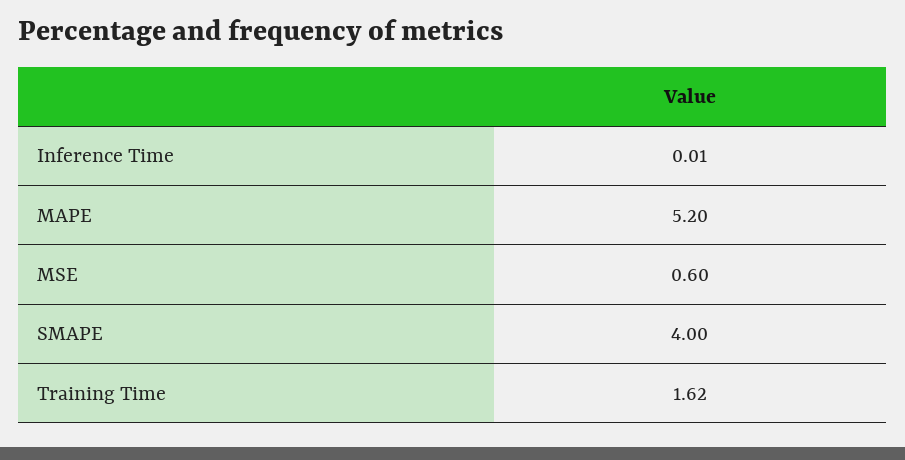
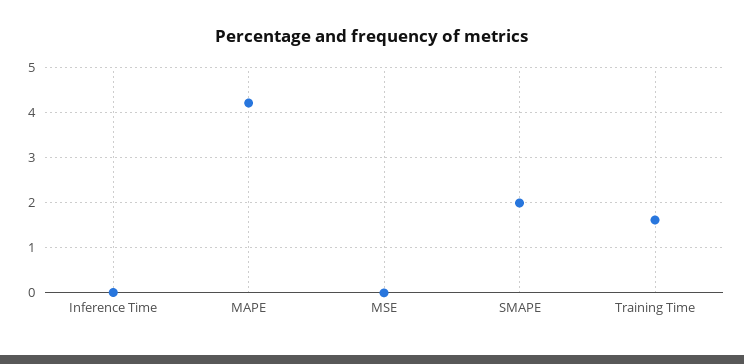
MAPE: 5.2 -> 4.2
MSE: 0.6 -> 0
SMAPE: 4 -> 2

